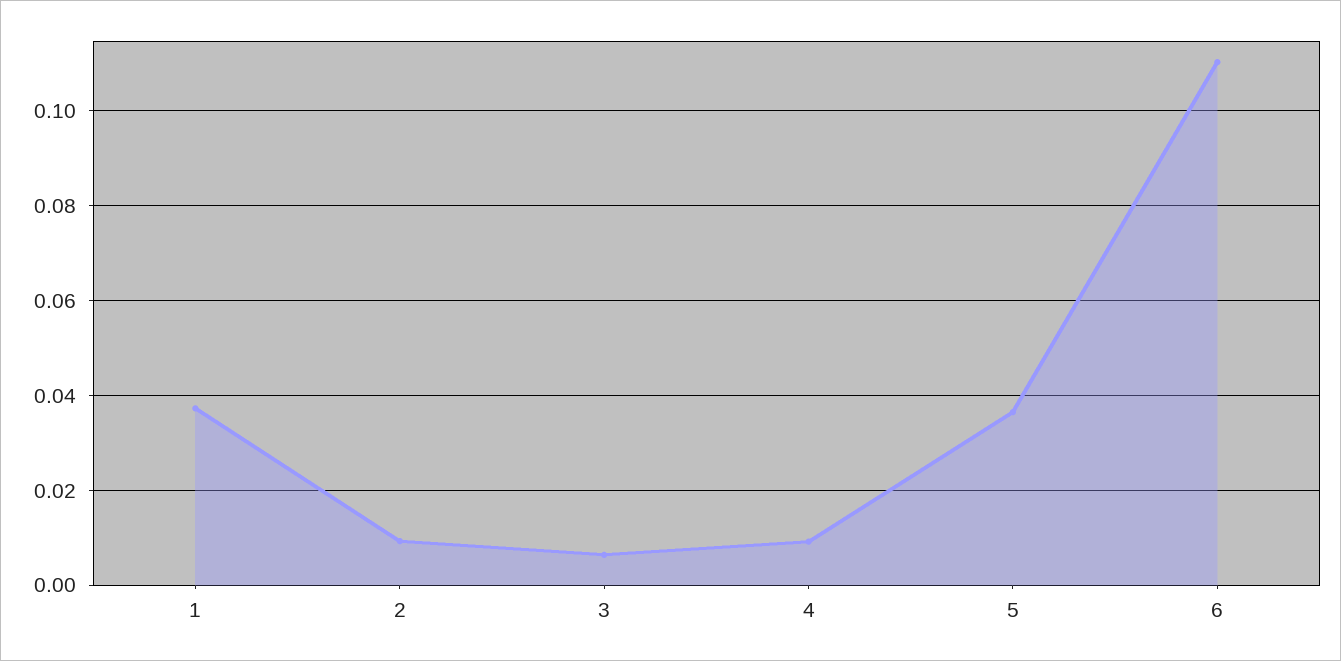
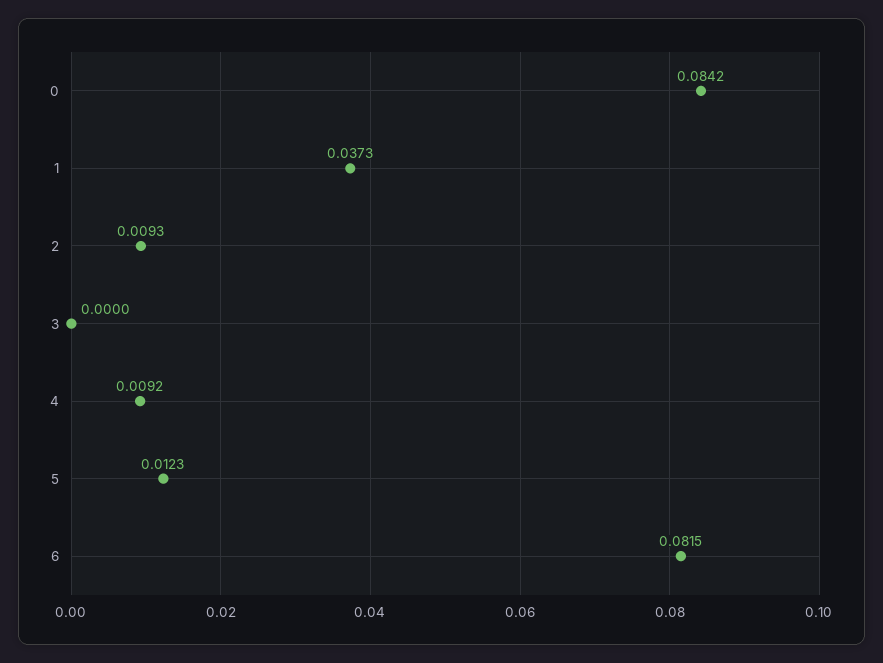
3: 0.006 -> 0
5: 0.036 -> 0.0123
6: 0.11 -> 0.0815
0: none -> 0.0842

